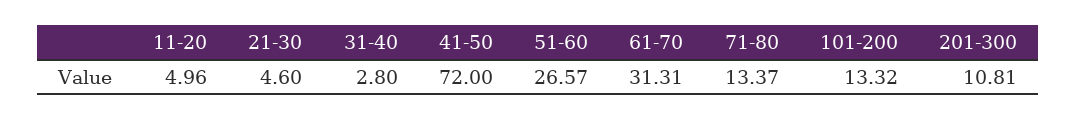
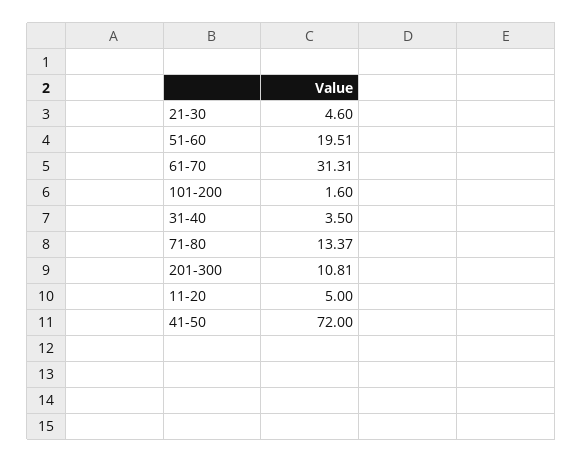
11-20: 4.96 -> 5
31-40: 2.8 -> 3.5
51-60: 26.57 -> 19.51
101-200: 13.32 -> 1.6

